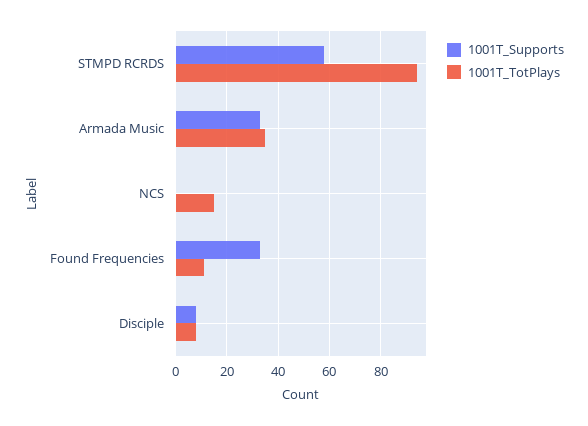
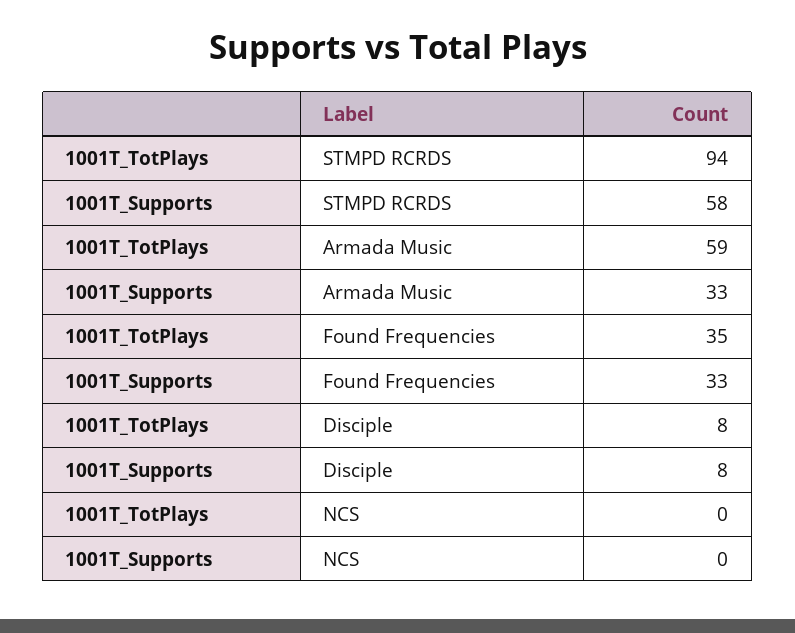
1001T_TotPlays, Armada Music: 35 -> 59
1001T_TotPlays, NCS: 15 -> 0
1001T_TotPlays, Found Frequencies: 10 -> 35

